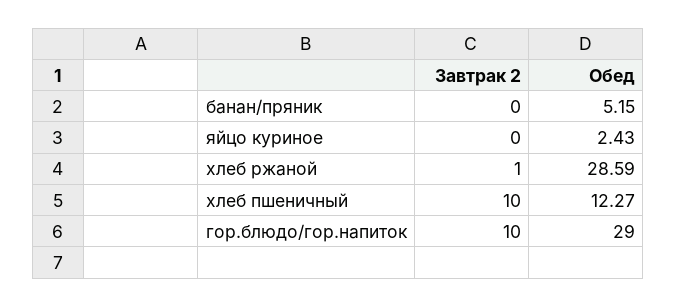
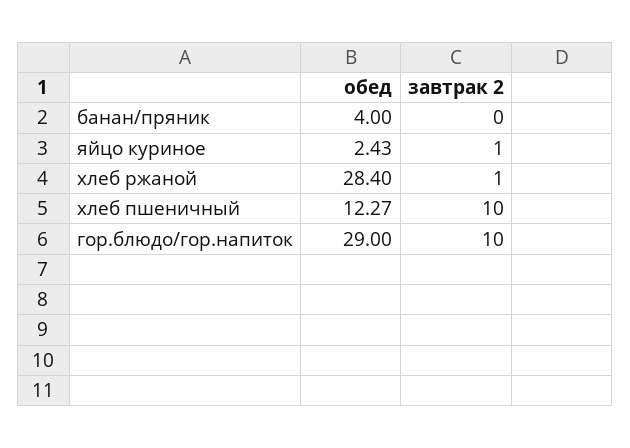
Обед, банан/пряник: 5.15 -> 4
Завтрак 2, яйцо куриное: 0 -> 1
Обед, хлеб ржаной: 28.59 -> 28.4

